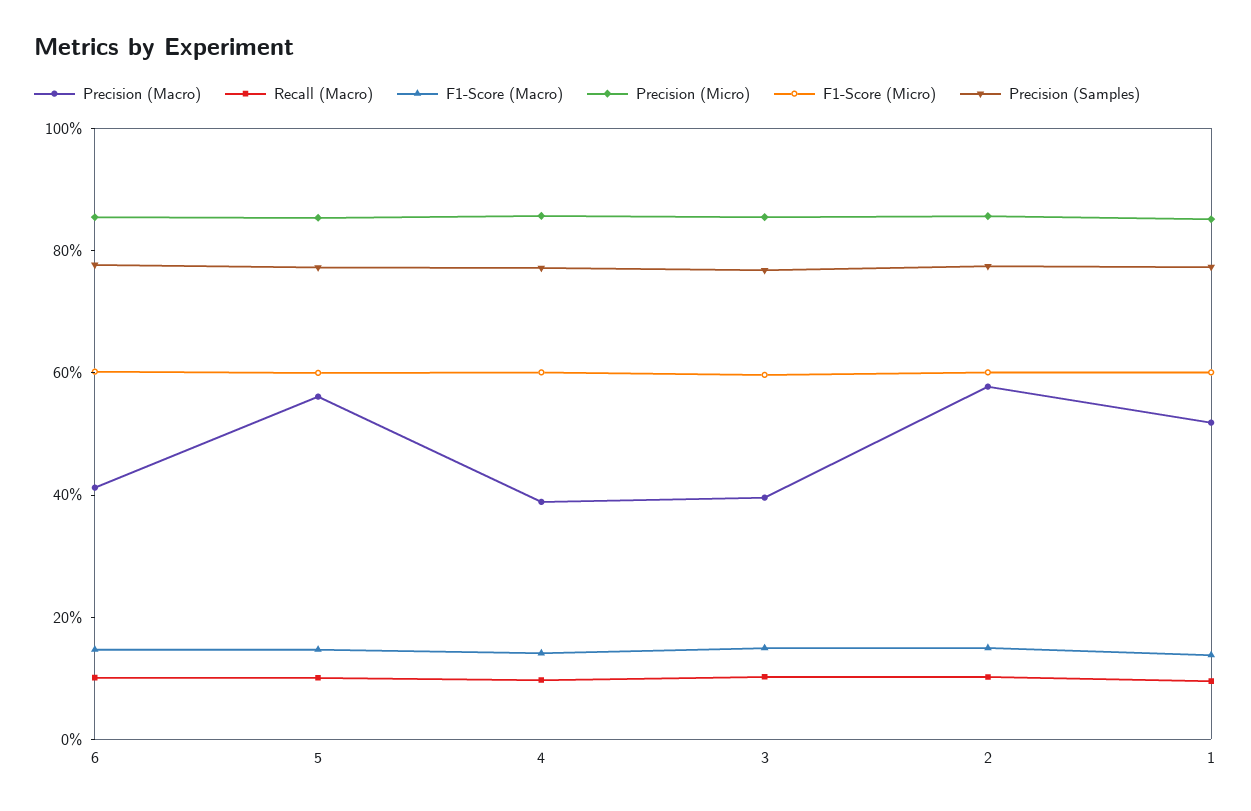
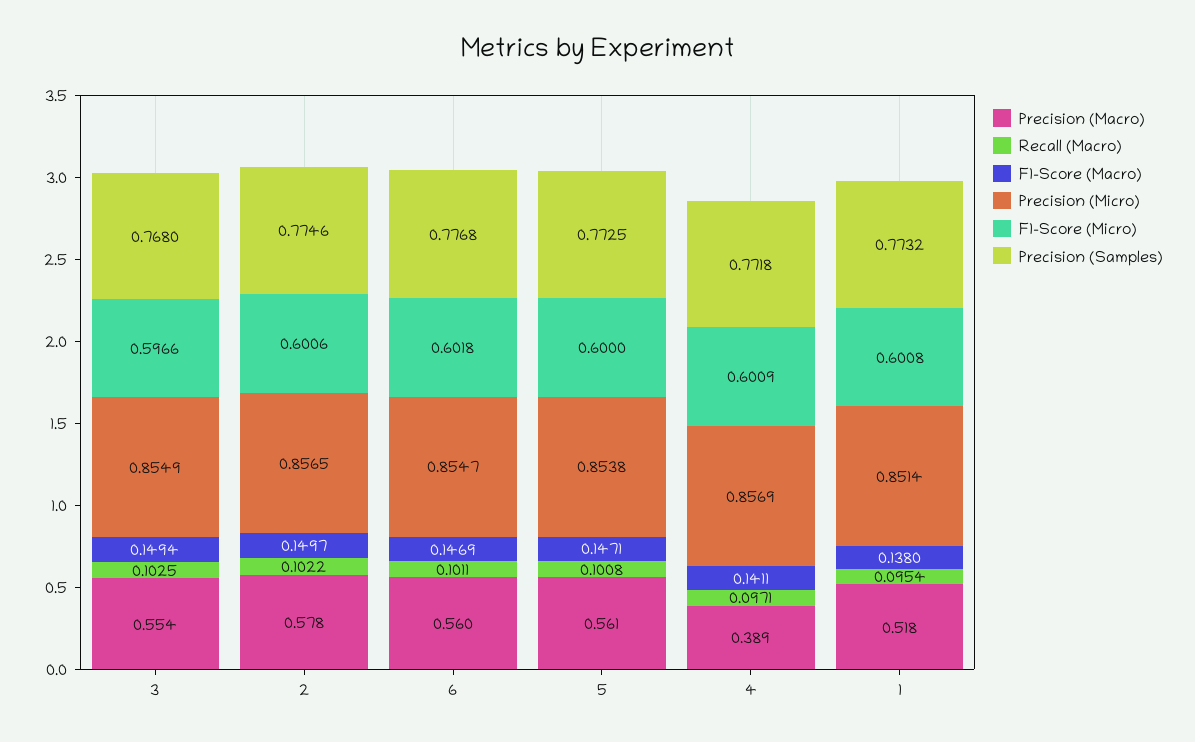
Precision (Macro), 6: 0.4 -> 0.56
Precision (Macro), 3: 0.4 -> 0.554

